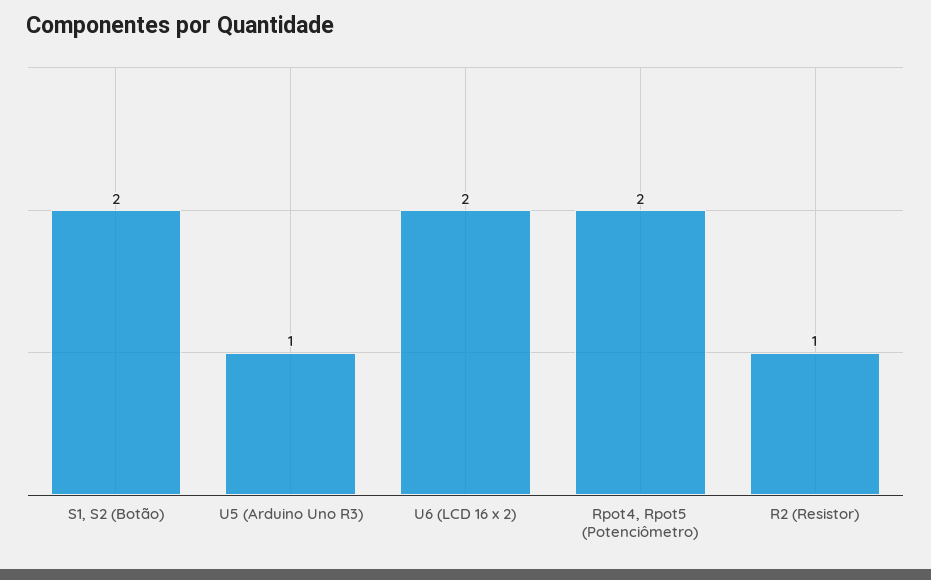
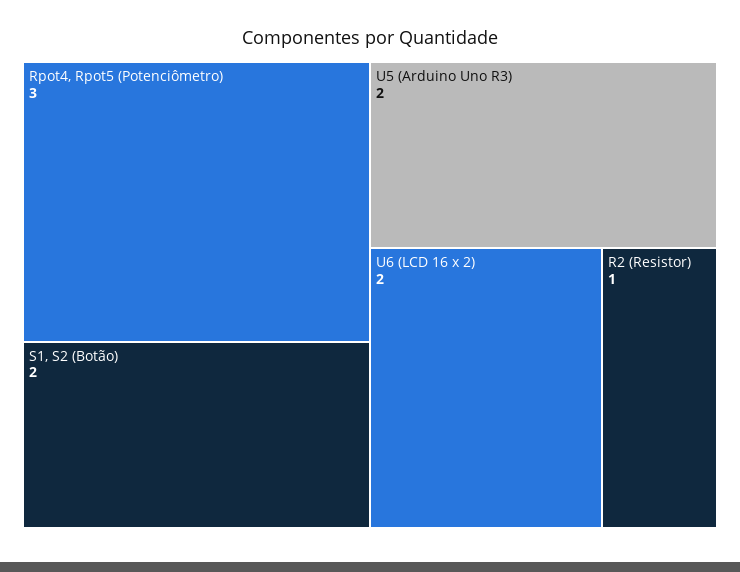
U5 (Arduino Uno R3): 1 -> 2
Rpot4, Rpot5 (Potenciômetro): 2 -> 3

